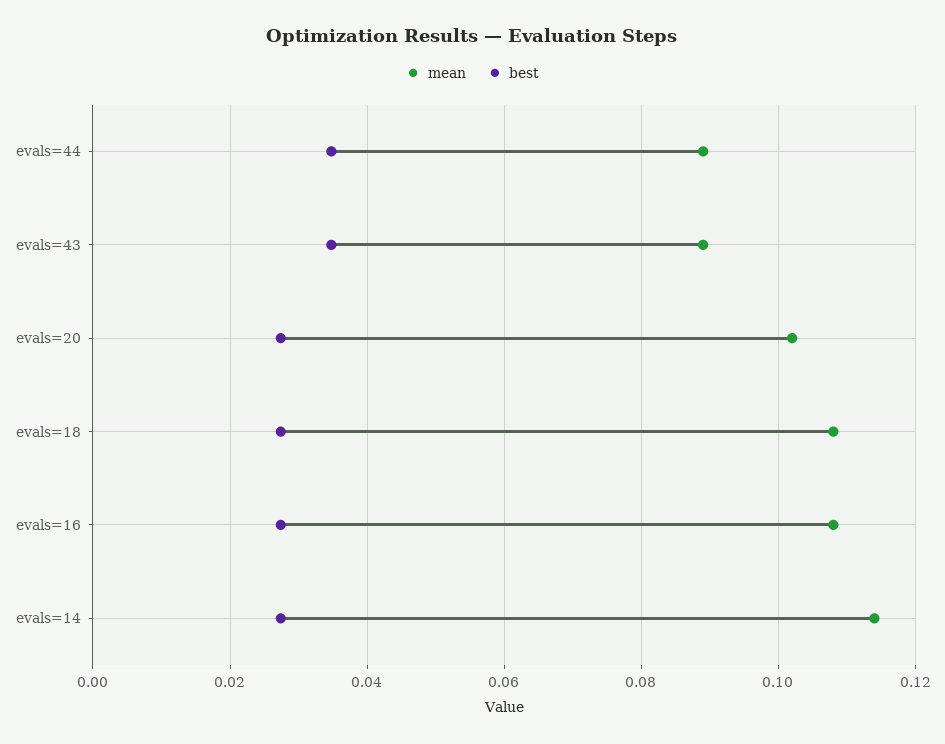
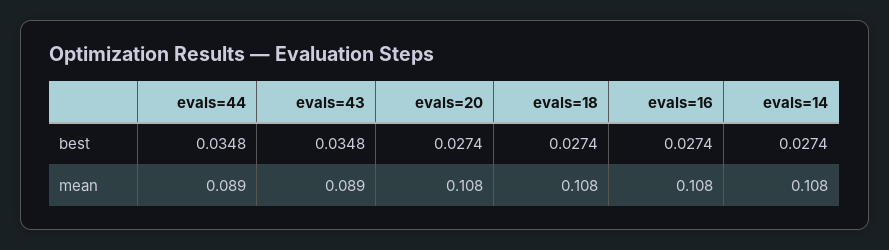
mean, evals=20: 0.102 -> 0.108
mean, evals=14: 0.114 -> 0.108

